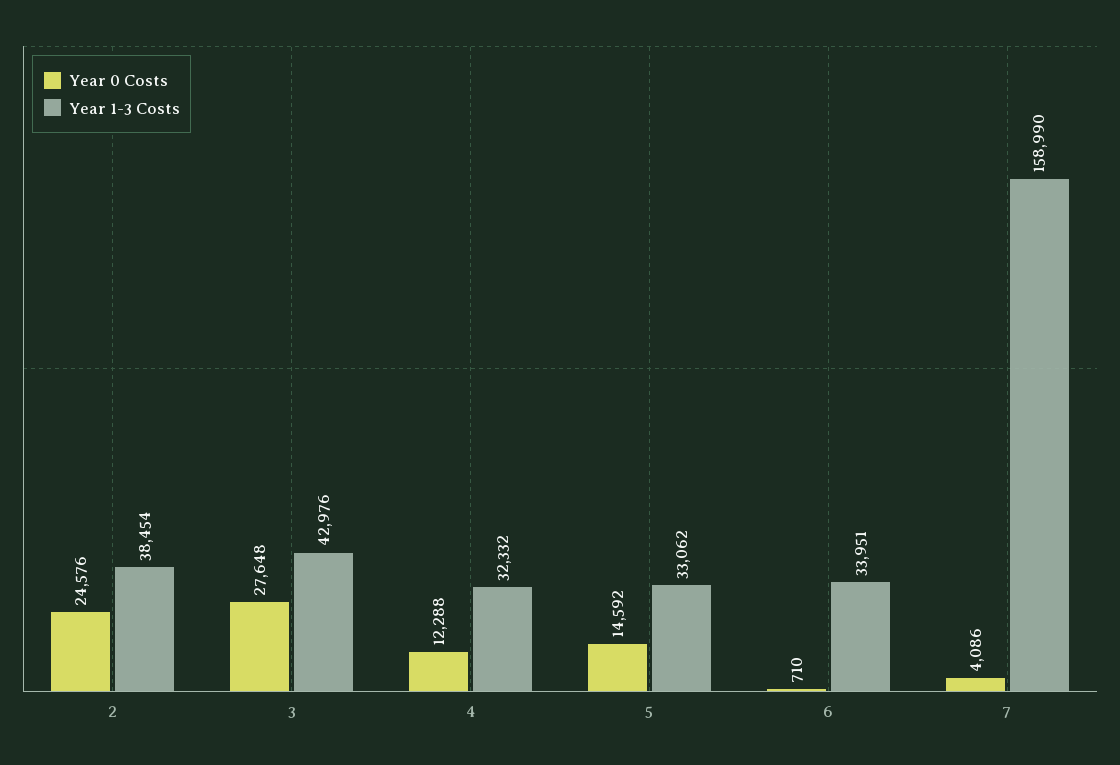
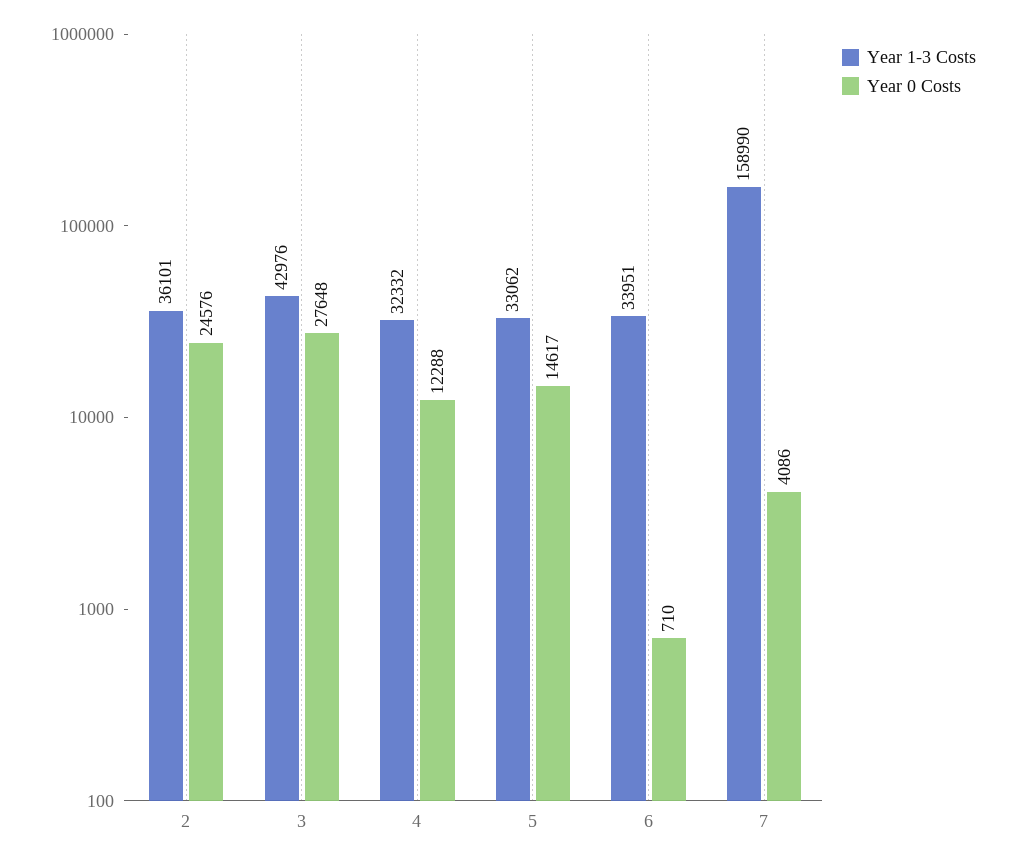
Year 1-3 Costs, 2: 38454 -> 36101
Year 0 Costs, 5: 14592 -> 14617

